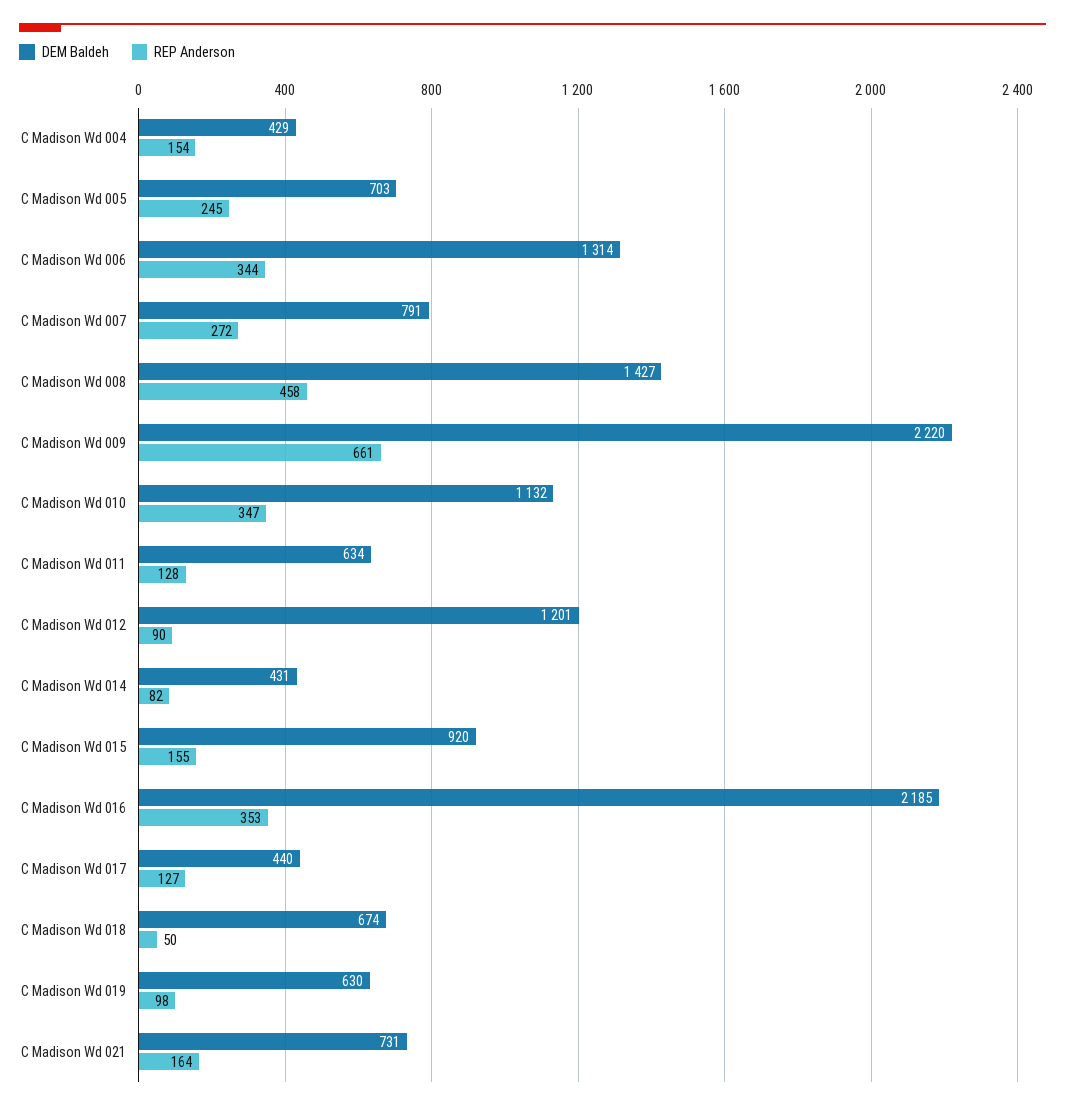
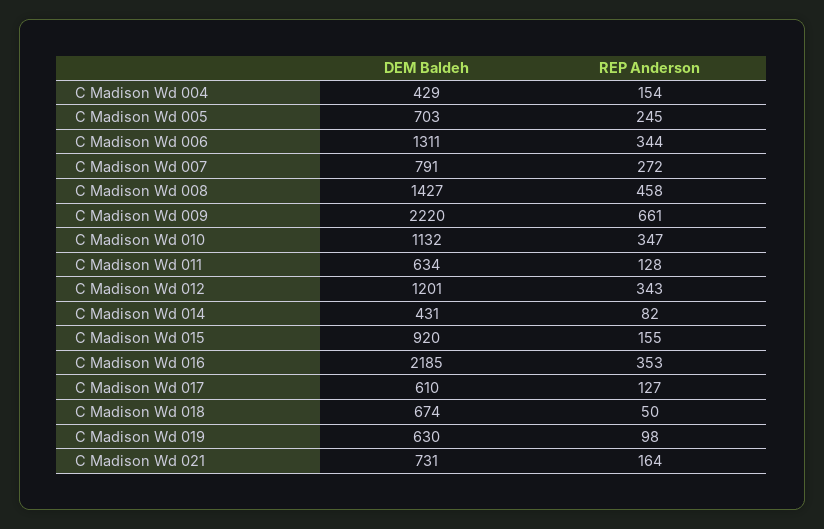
DEM Baldeh, C Madison Wd 006: 1314 -> 1311
REP Anderson, C Madison Wd 012: 90 -> 343
DEM Baldeh, C Madison Wd 017: 440 -> 610

